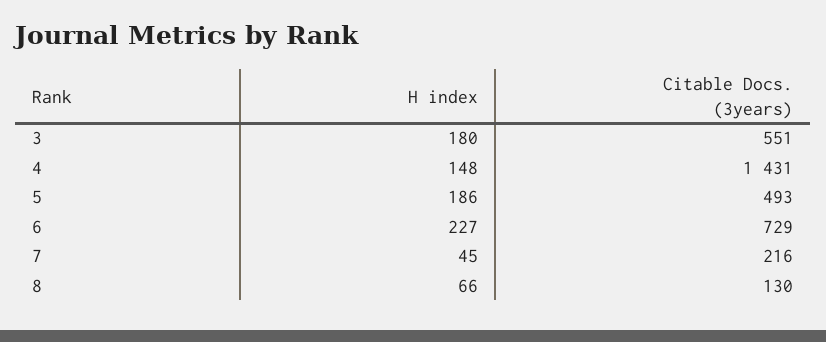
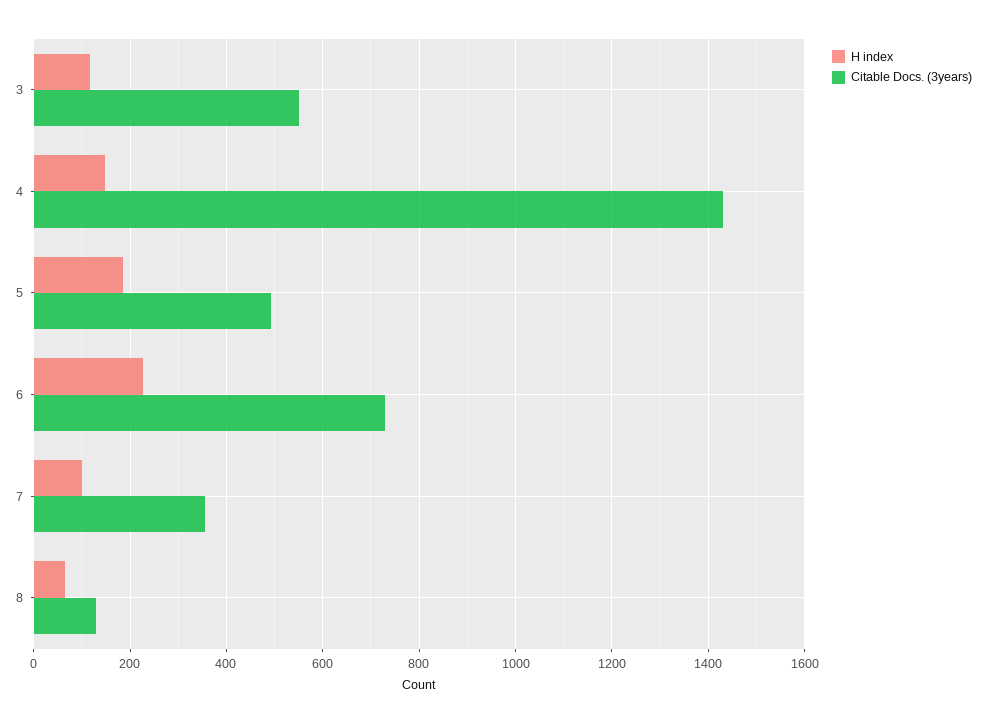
H index, 3: 180 -> 120
H index, 7: 45 -> 100
Citable Docs. (3years), 7: 216 -> 360

